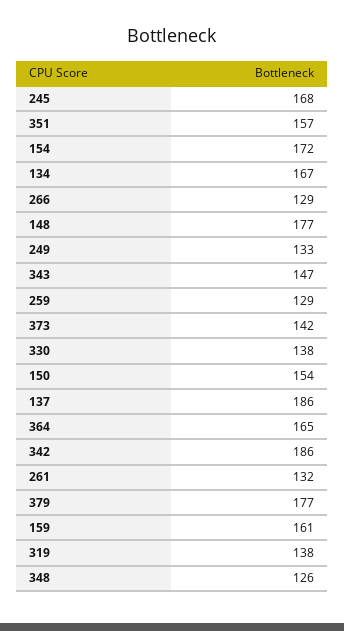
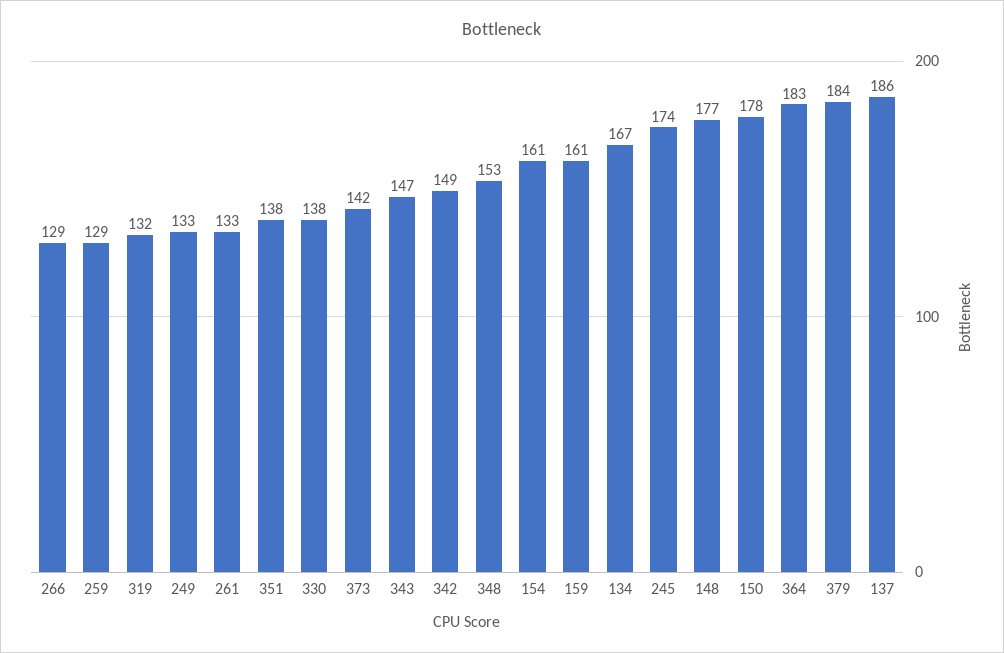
245: 168 -> 174
351: 157 -> 138
154: 172 -> 161
150: 154 -> 178
364: 165 -> 183
342: 186 -> 149
261: 132 -> 133
379: 177 -> 184
319: 138 -> 132
348: 126 -> 153

